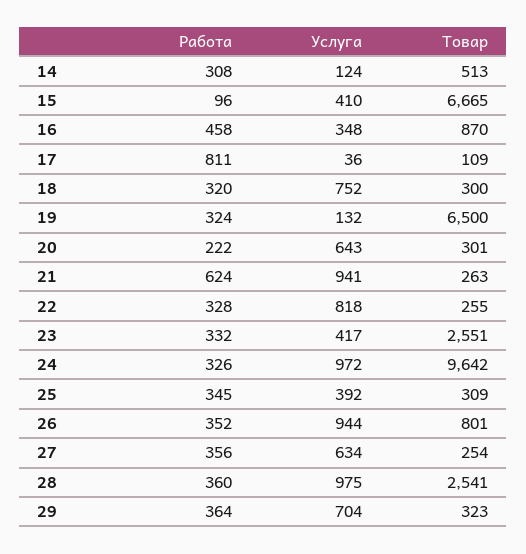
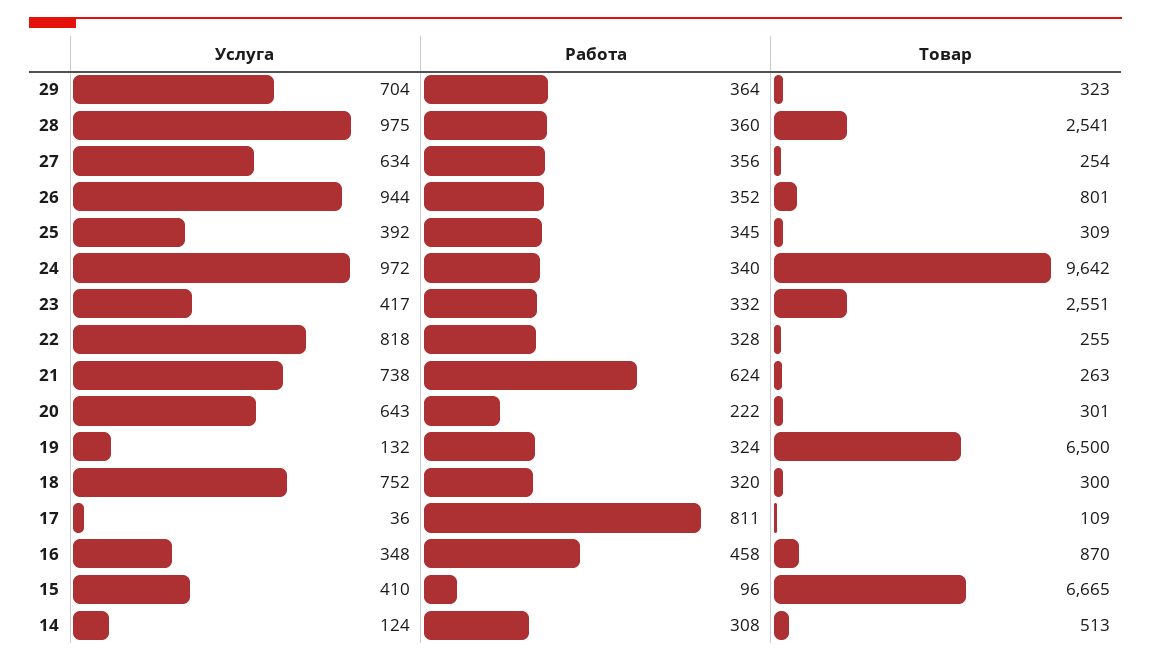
Услуга, 21: 941 -> 738
Работа, 24: 326 -> 340

